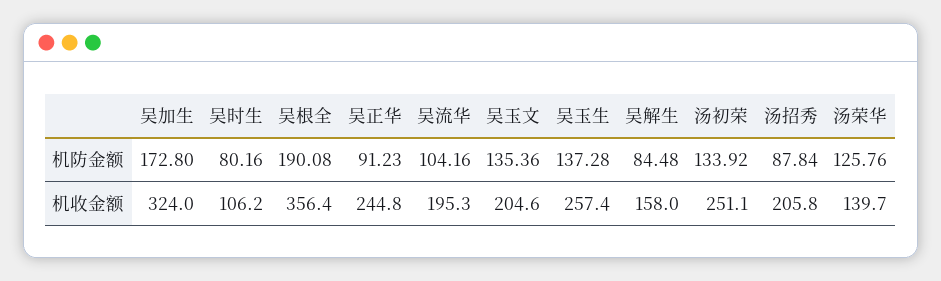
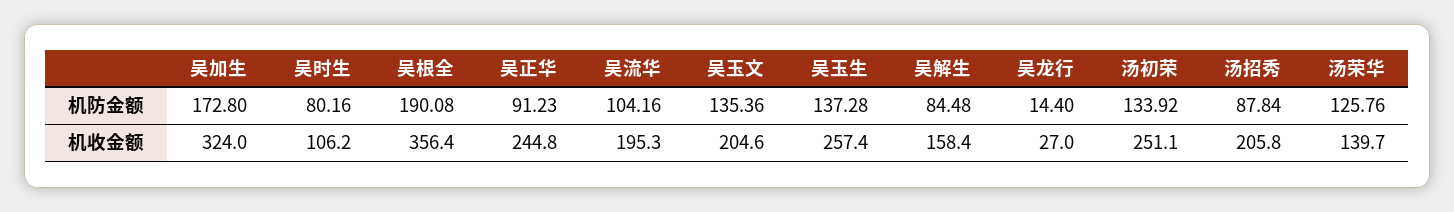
吴解生, 机收金额: 158 -> 158.4
吴龙行, 机防金额: none -> 14.4
吴龙行, 机收金额: none -> 27

